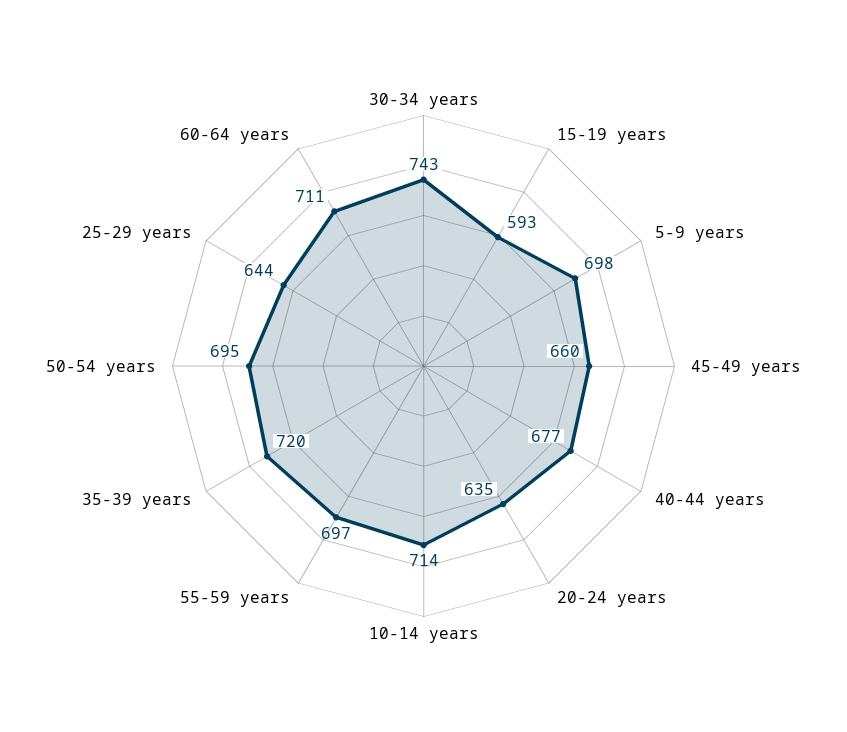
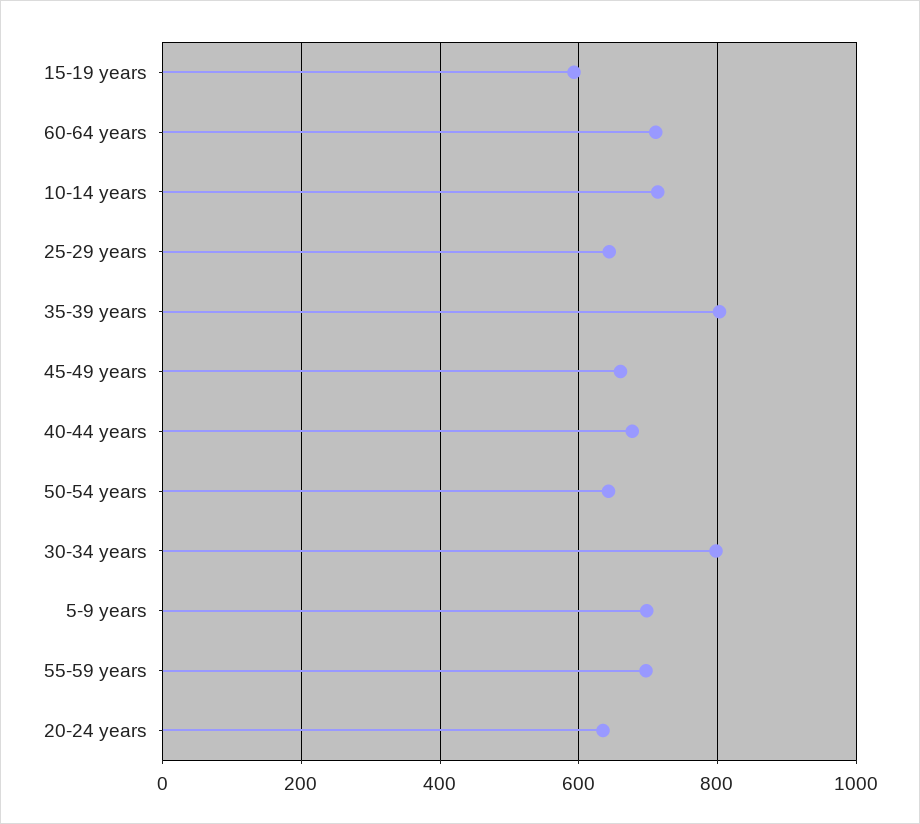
30-34 years: 743 -> 800
35-39 years: 720 -> 800
50-54 years: 695 -> 640

